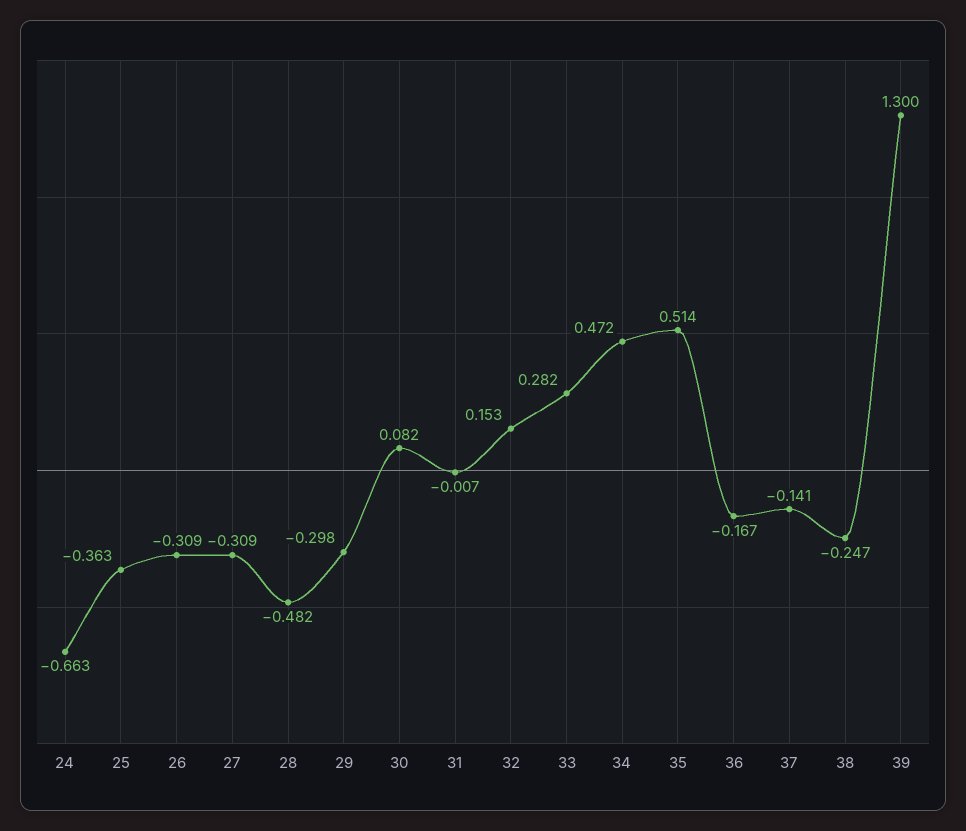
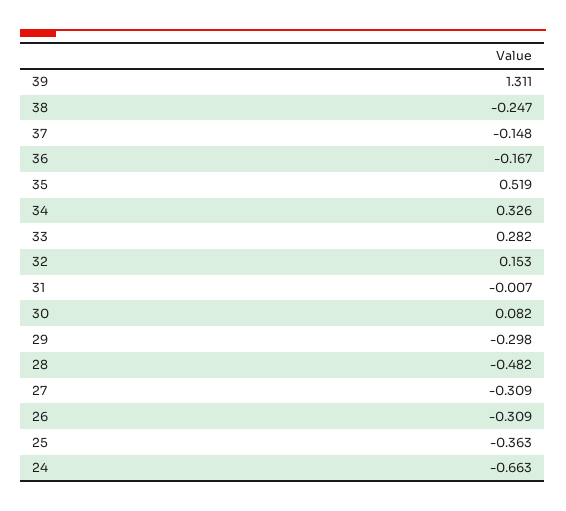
34: 0.472 -> 0.326
35: 0.514 -> 0.519
37: -0.141 -> -0.148
39: 1.3 -> 1.311

